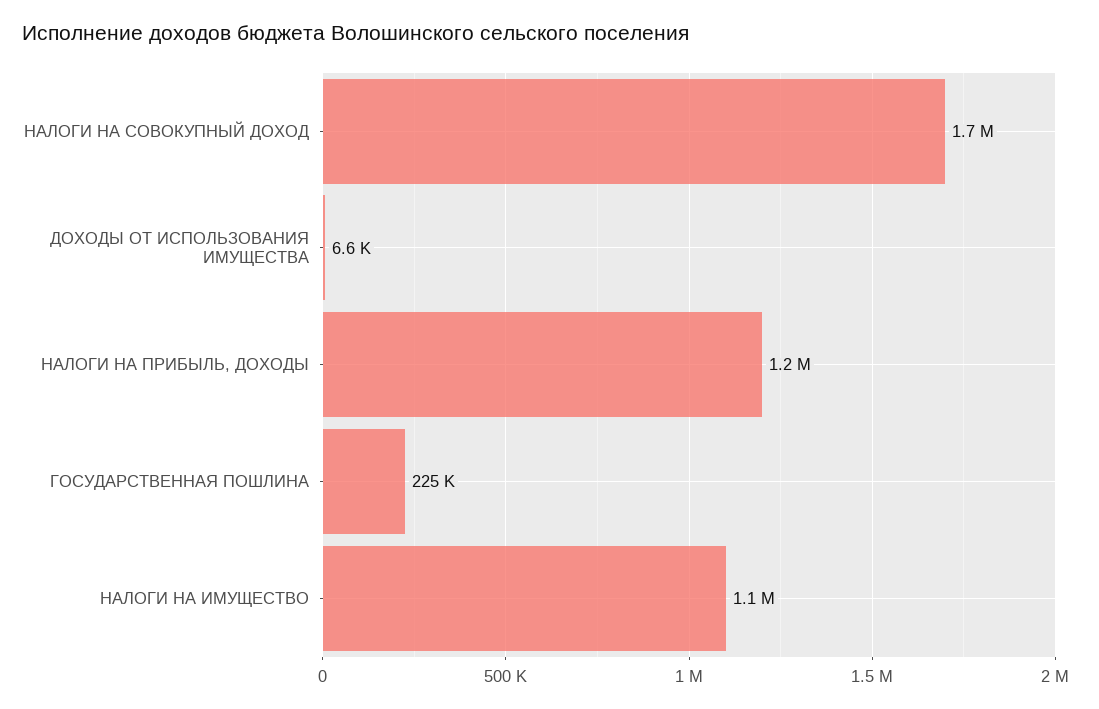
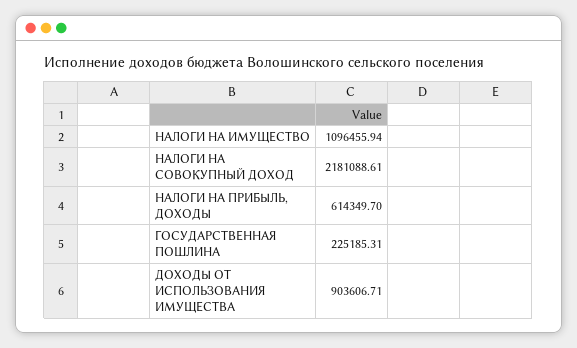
НАЛОГИ НА СОВОКУПНЫЙ ДОХОД: 1700000 -> 2181088.61
ДОХОДЫ ОТ ИСПОЛЬЗОВАНИЯ ИМУЩЕСТВА: 6600 -> 903606.71
НАЛОГИ НА ПРИБЫЛЬ, ДОХОДЫ: 1200000 -> 614349.7

